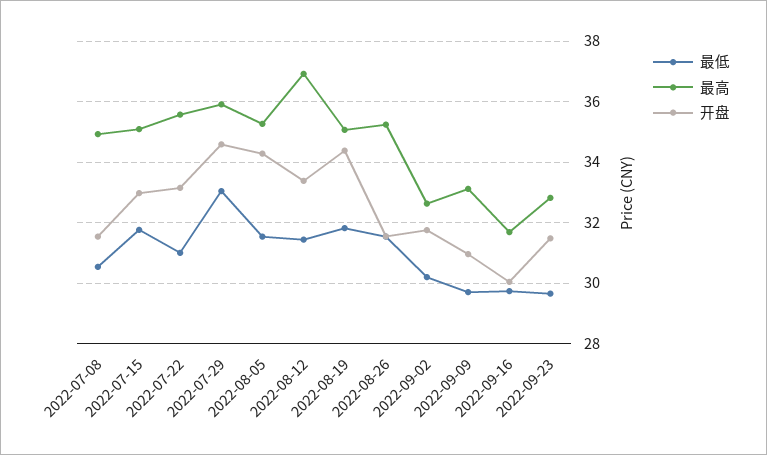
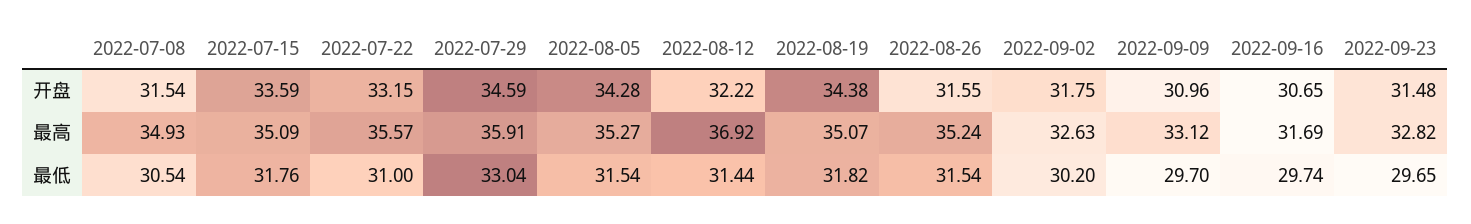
开盘, 2022-07-15: 33 -> 33.59
开盘, 2022-08-12: 33.4 -> 32.22
开盘, 2022-09-16: 30 -> 30.65

